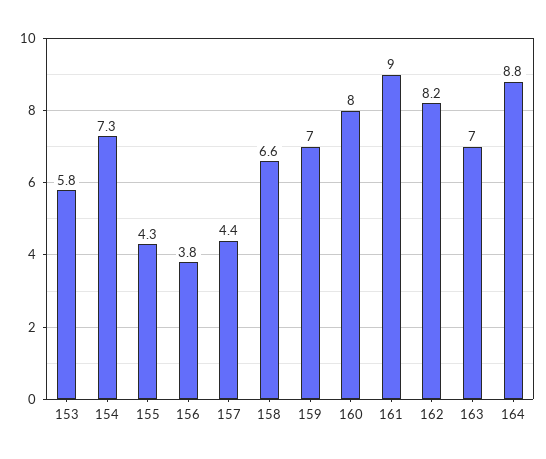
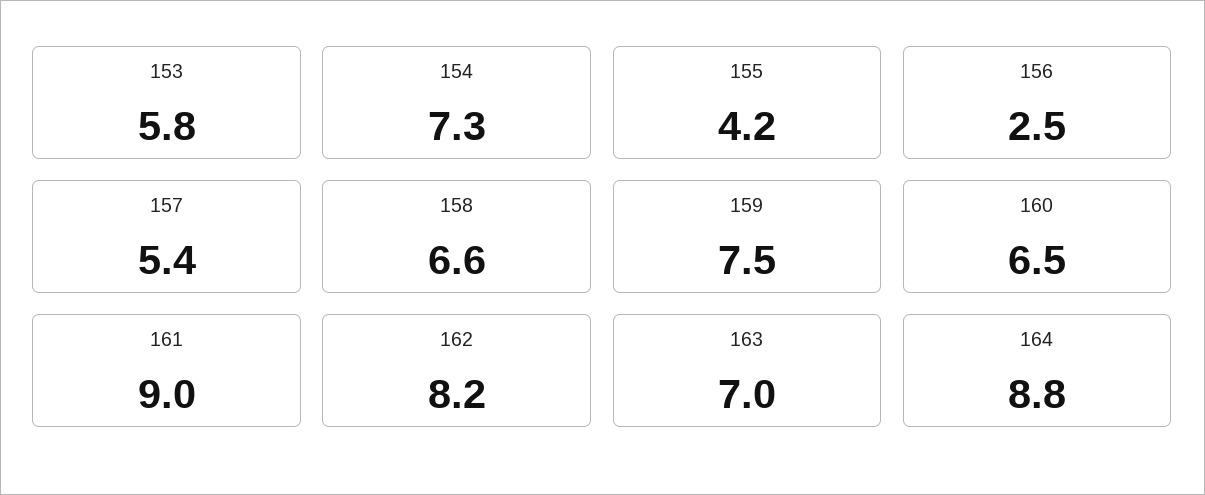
155: 4.3 -> 4.2
156: 3.8 -> 2.5
157: 4.4 -> 5.4
159: 7 -> 7.5
160: 8 -> 6.5

